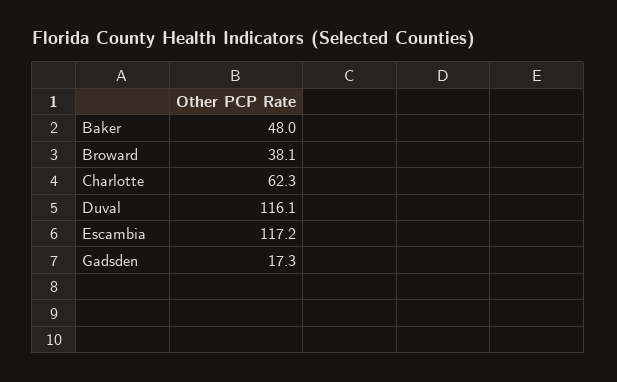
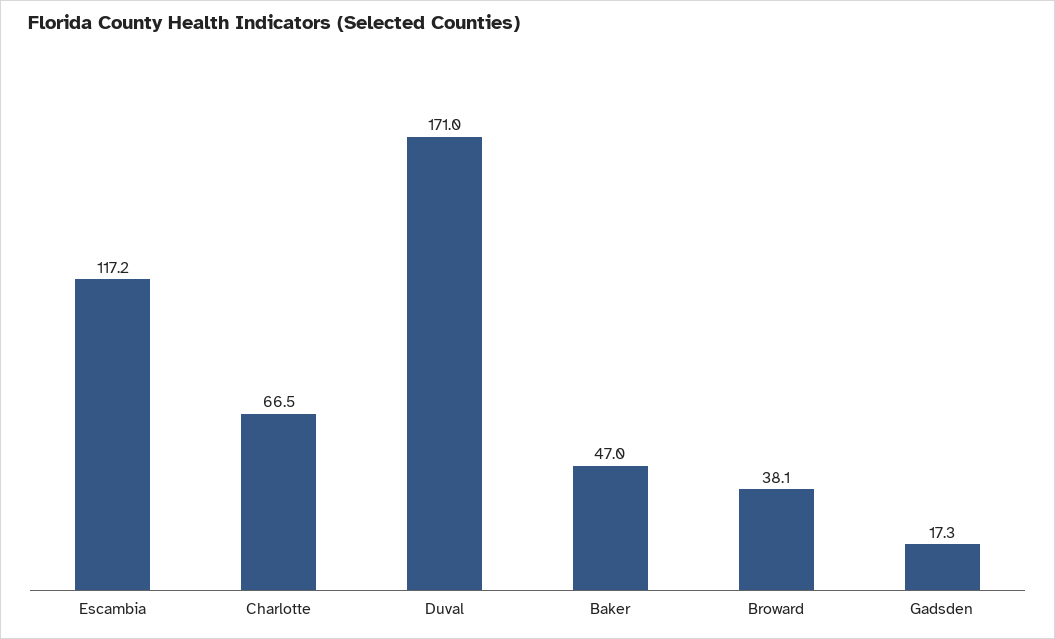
Baker: 48 -> 47
Charlotte: 62.3 -> 66.5
Duval: 116.1 -> 171

